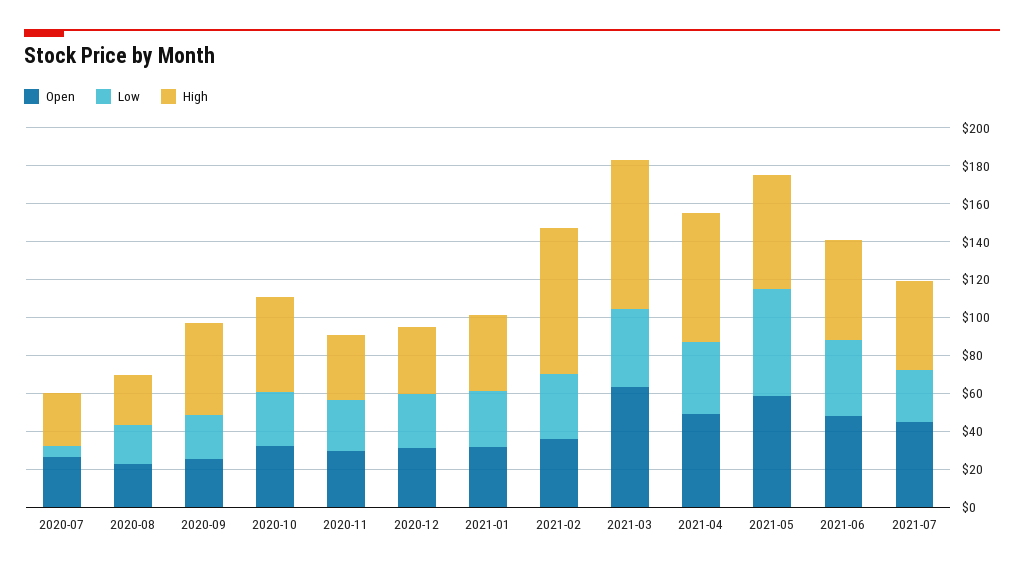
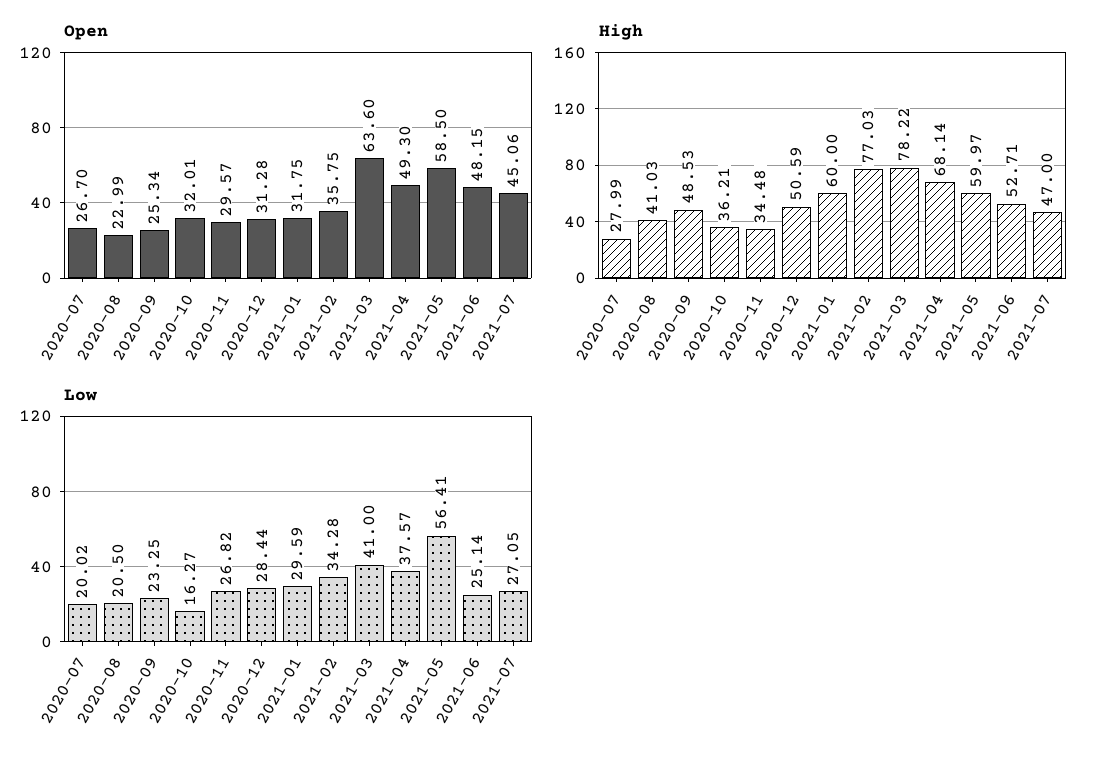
Low, 2020-07: 5 -> 20.02
High, 2020-08: 25 -> 41.03
Low, 2020-10: 30 -> 16.27
High, 2020-10: 50 -> 36.21
High, 2020-12: 35 -> 50.59
High, 2021-01: 40 -> 60
Low, 2021-06: 40 -> 25.14

